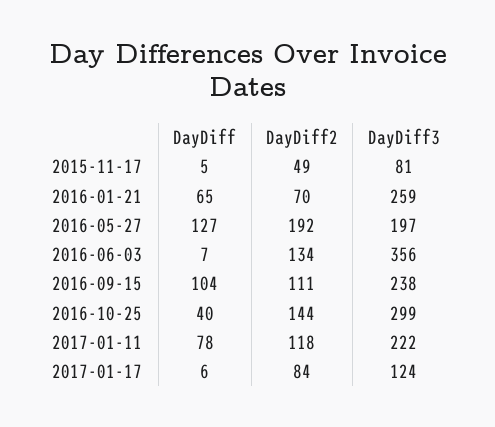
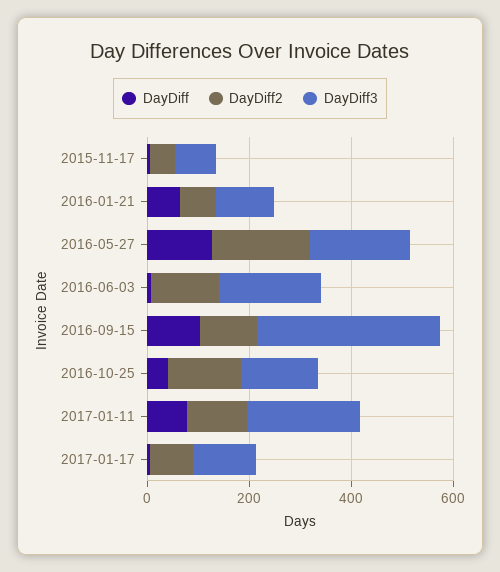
DayDiff3, 2016-01-21: 259 -> 100
DayDiff3, 2016-06-03: 356 -> 200
DayDiff3, 2016-09-15: 238 -> 350
DayDiff3, 2016-10-25: 299 -> 150

